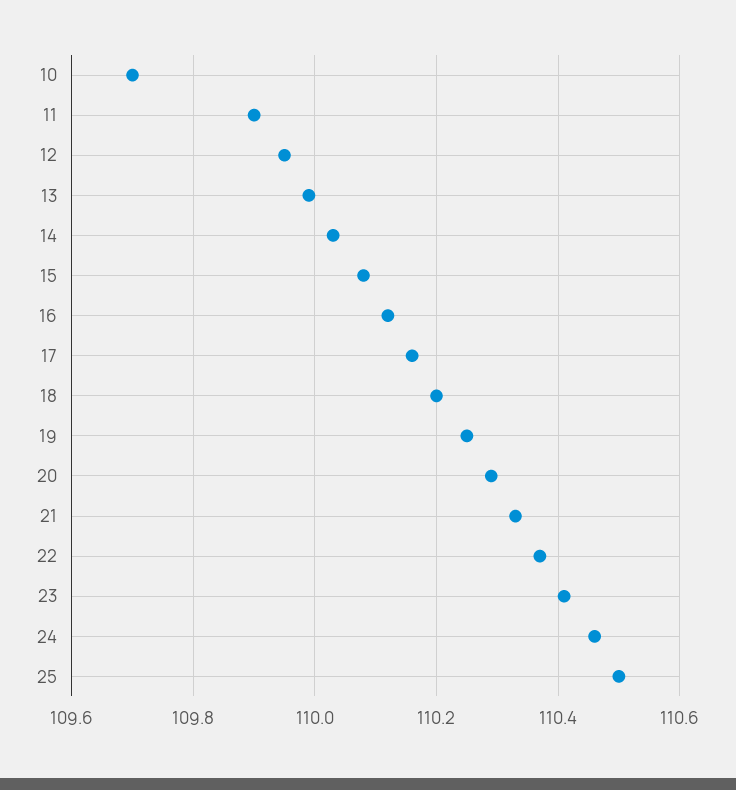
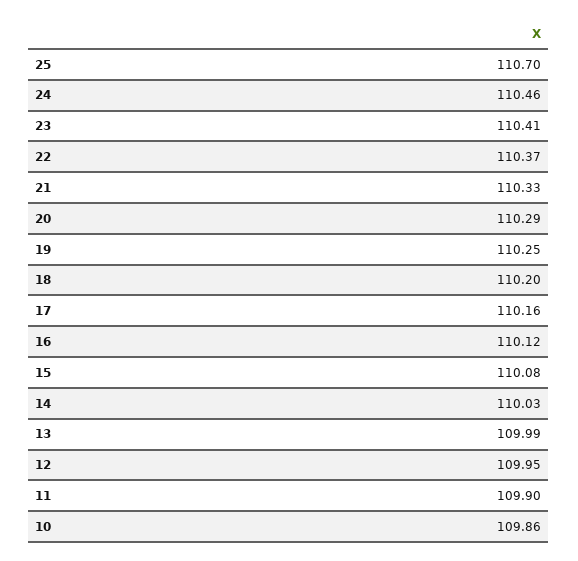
10: 109.7 -> 109.86
25: 110.5 -> 110.7

